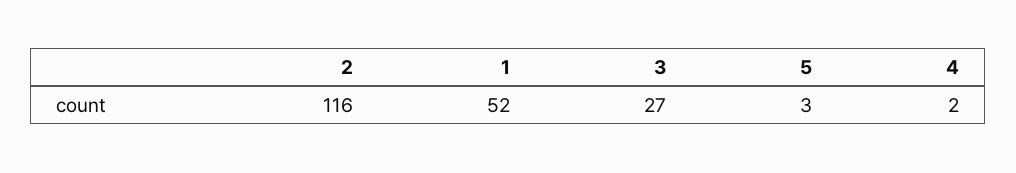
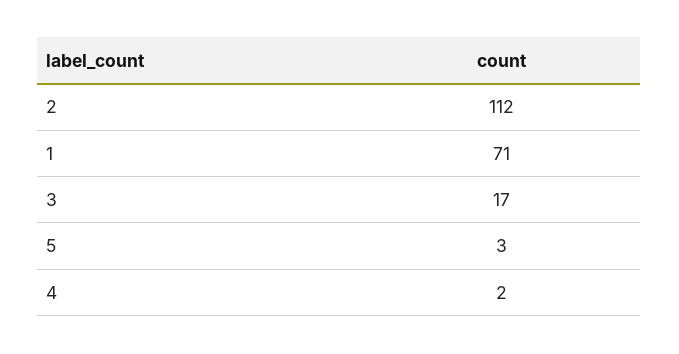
2: 116 -> 112
1: 52 -> 71
3: 27 -> 17

